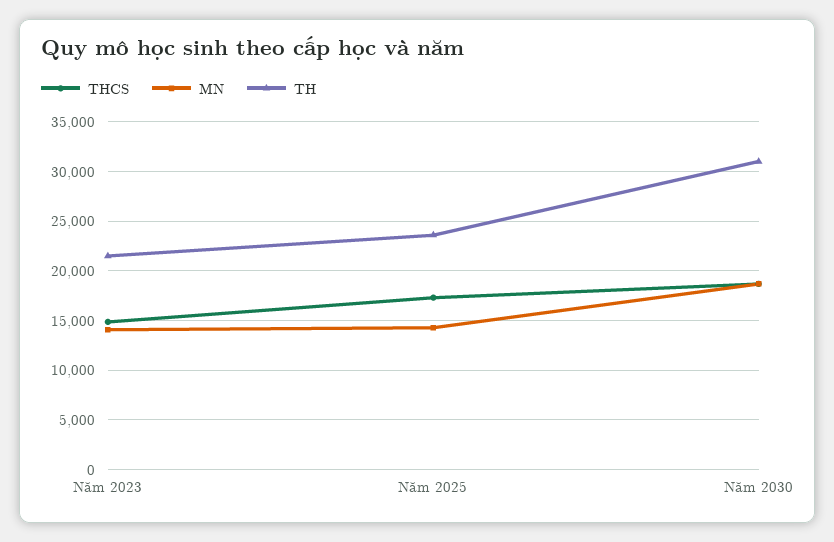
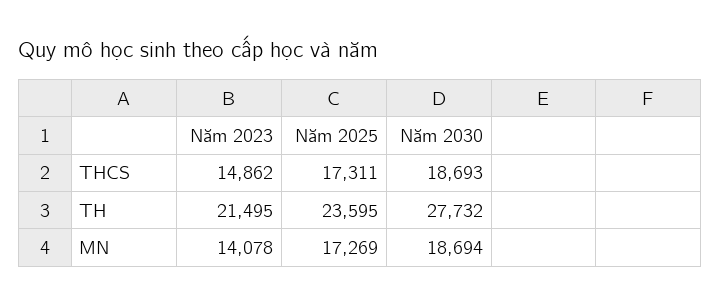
MN, Năm 2025: 14000 -> 17269
TH, Năm 2030: 31000 -> 27732

